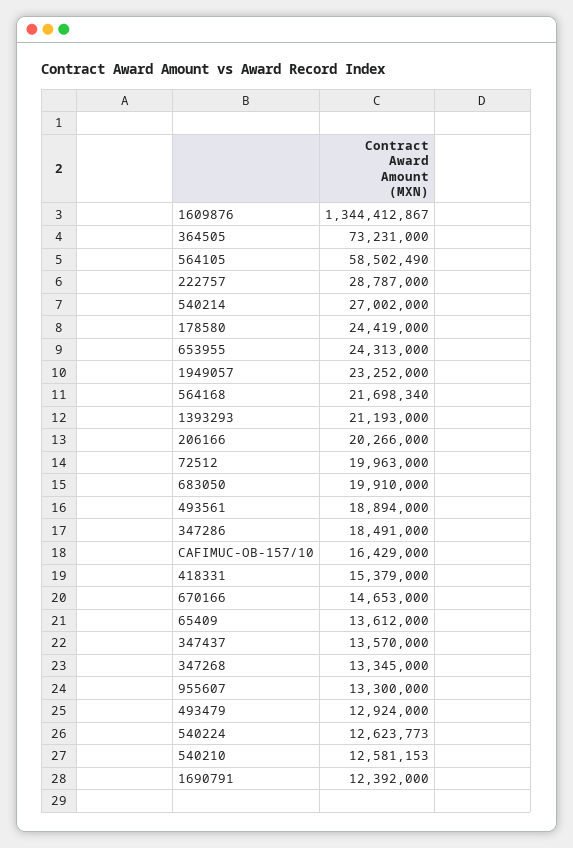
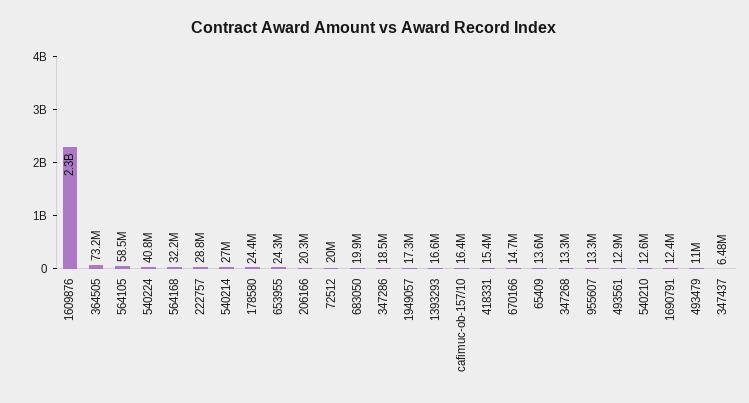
1609876: 1344412867 -> 2300000000
1949057: 23252000 -> 17300000
564168: 21698340 -> 32200000
1393293: 21193000 -> 16600000
493561: 18894000 -> 12900000
347437: 13570000 -> 6480000
493479: 12924000 -> 11000000
540224: 12623773 -> 40800000

